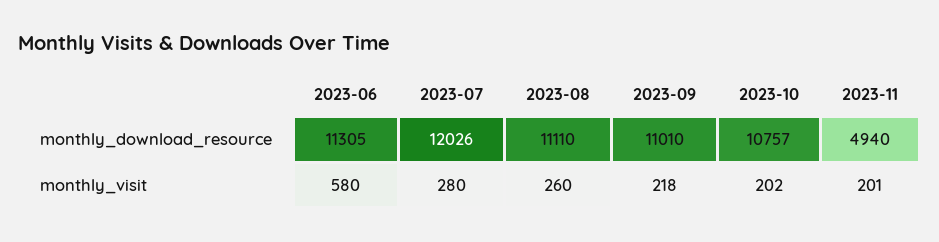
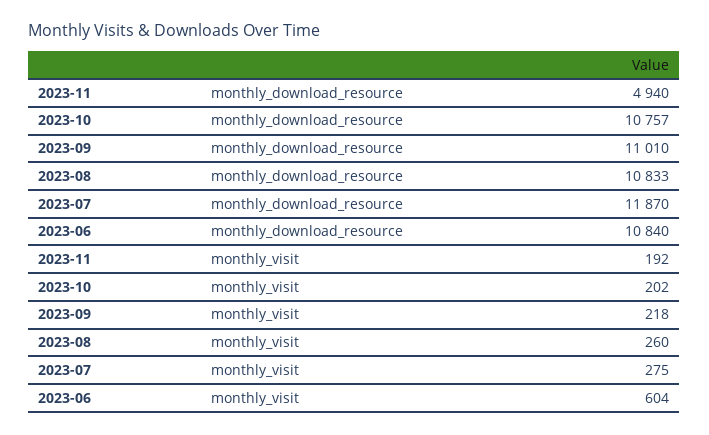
2023-06, monthly_download_resource: 11305 -> 10840
2023-07, monthly_download_resource: 12026 -> 11870
2023-08, monthly_download_resource: 11110 -> 10833
2023-06, monthly_visit: 580 -> 604
2023-07, monthly_visit: 280 -> 275
2023-11, monthly_visit: 201 -> 192

